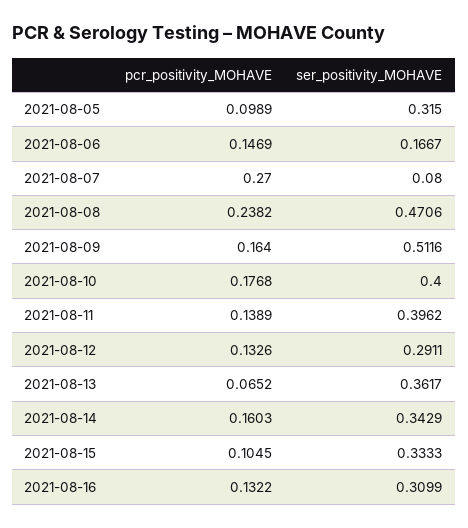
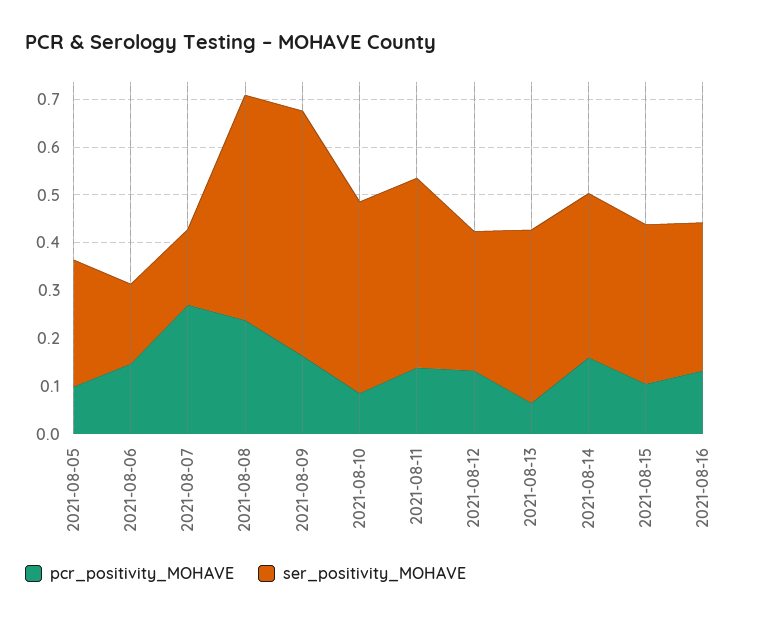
ser_positivity_MOHAVE, 2021-08-05: 0.315 -> 0.26
ser_positivity_MOHAVE, 2021-08-07: 0.08 -> 0.16
pcr_positivity_MOHAVE, 2021-08-10: 0.1768 -> 0.08

